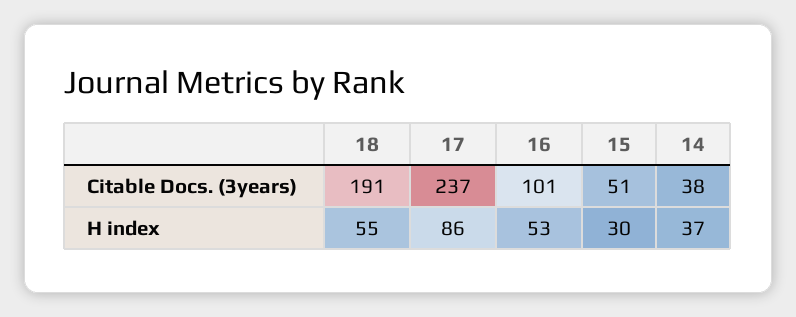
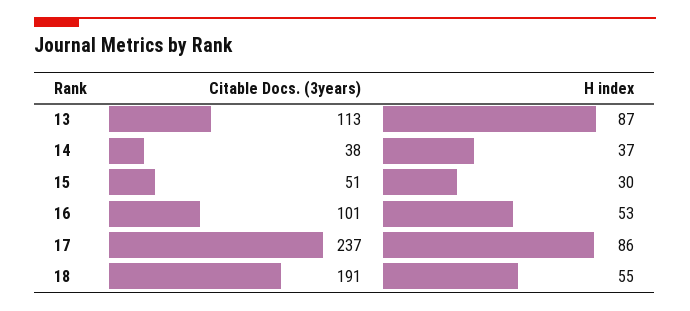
13, Citable Docs. (3years): none -> 113
13, H index: none -> 87

